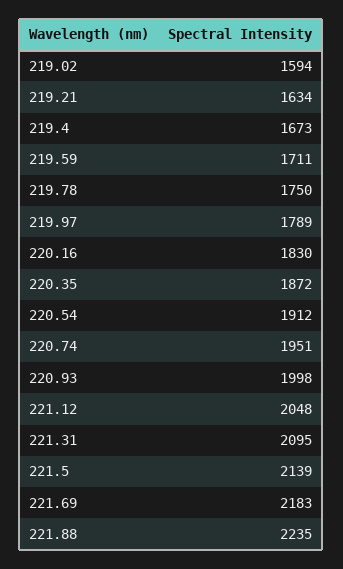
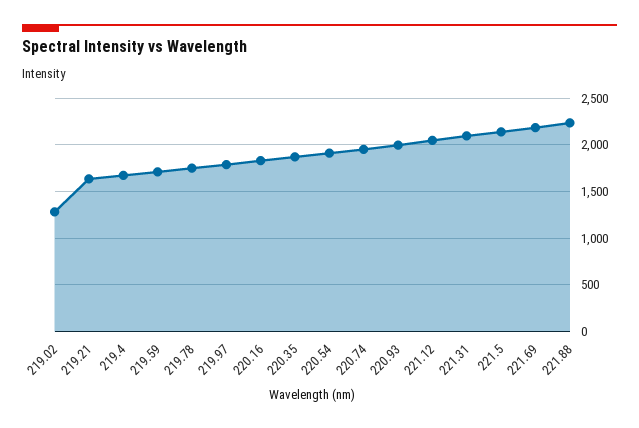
219.02: 1594 -> 1300

